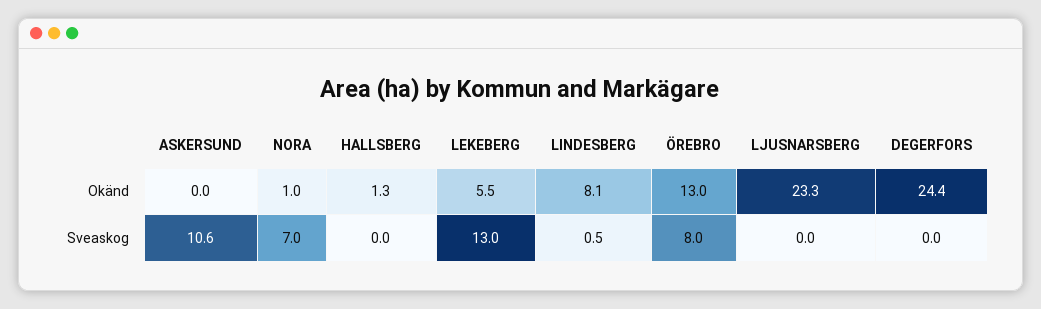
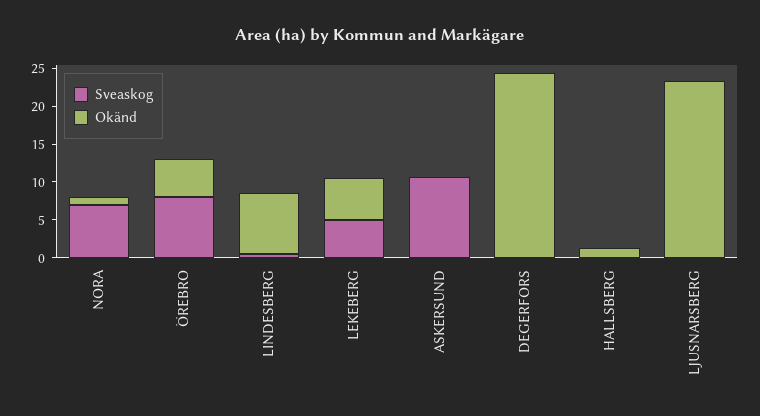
Okänd, ÖREBRO: 13 -> 5
Sveaskog, LEKEBERG: 13 -> 5

